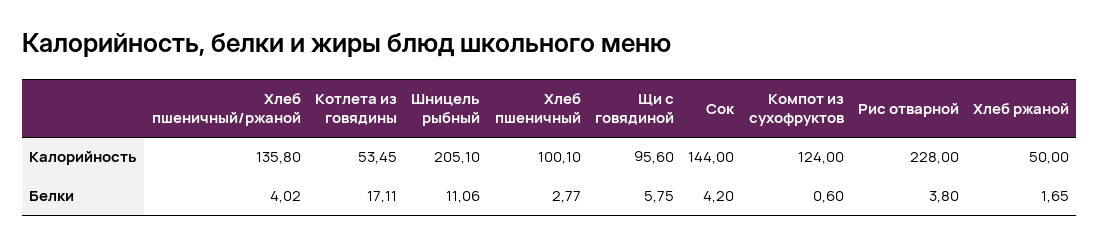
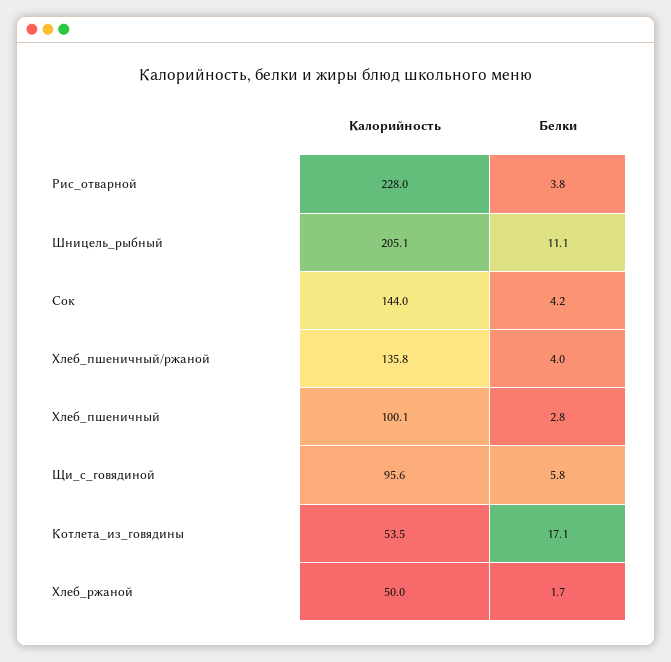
Компот из сухофруктов, Калорийность: 124 -> none
Компот из сухофруктов, Белки: 0.6 -> none

